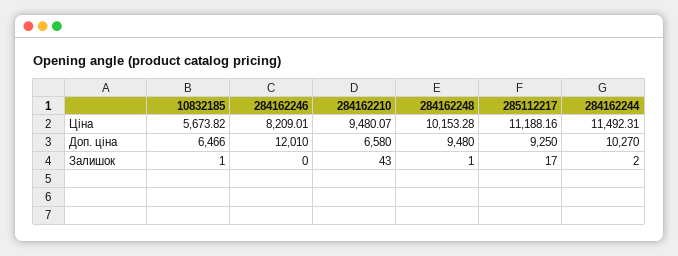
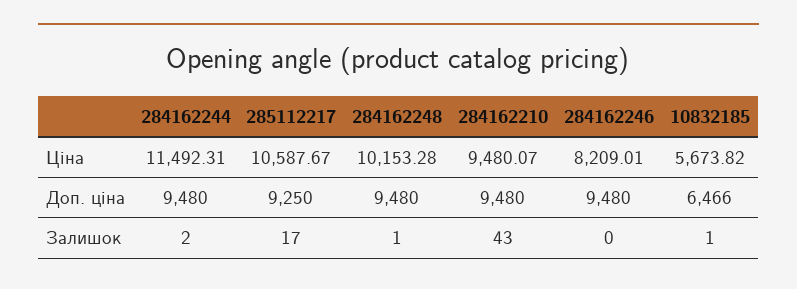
285112217, Ціна: 11188.16 -> 10587.67
284162246, Доп. ціна: 12010 -> 9480
284162210, Доп. ціна: 6580 -> 9480
284162244, Доп. ціна: 10270 -> 9480

